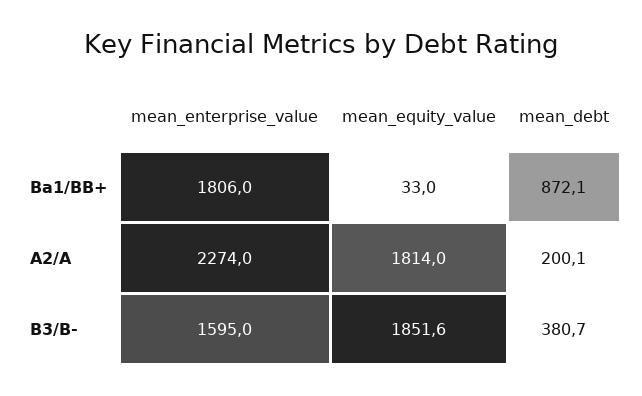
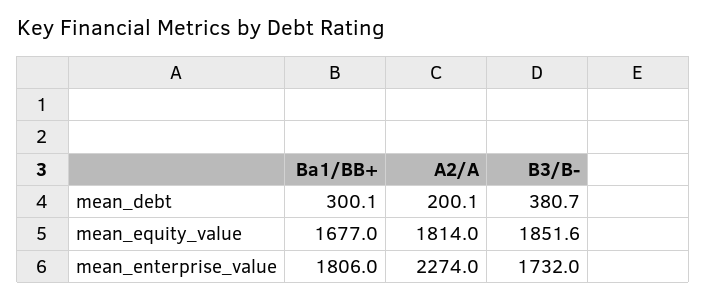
mean_equity_value, Ba1/BB+: 33 -> 1677
mean_debt, Ba1/BB+: 872.1 -> 300.1
mean_enterprise_value, B3/B-: 1595 -> 1732

